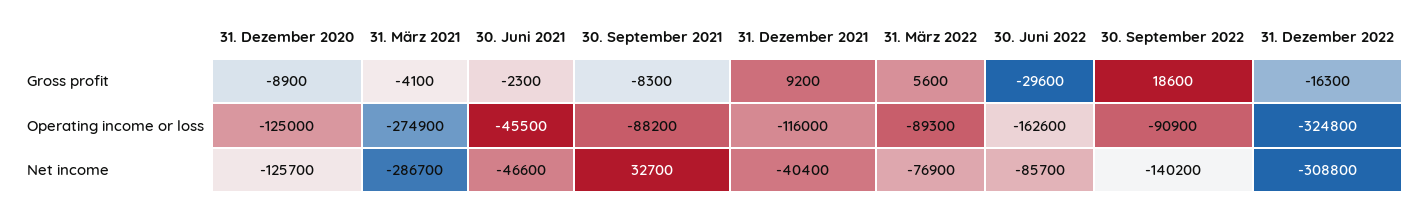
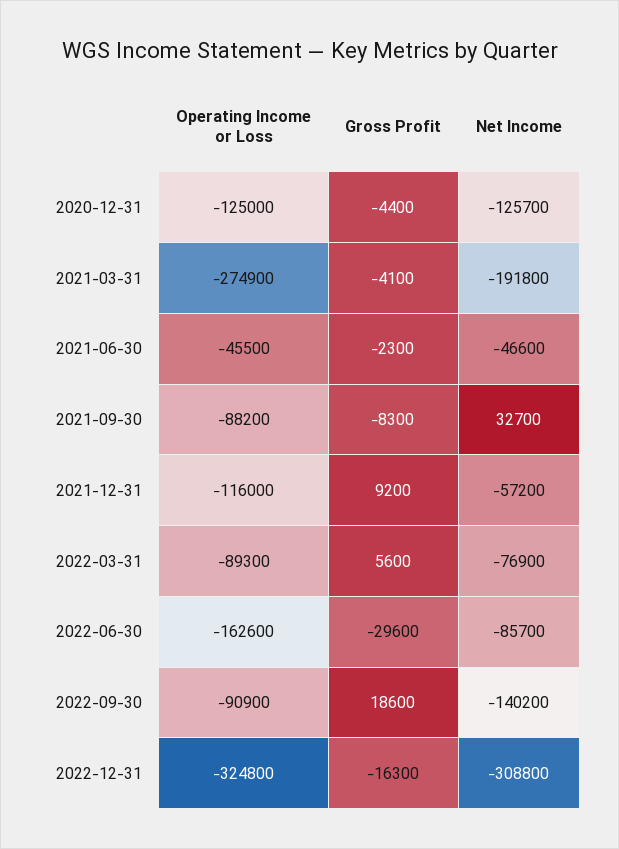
31. Dezember 2020, Gross profit: -8900 -> -4400
31. März 2021, Net income: -286700 -> -191800
31. Dezember 2021, Net income: -40400 -> -57200

